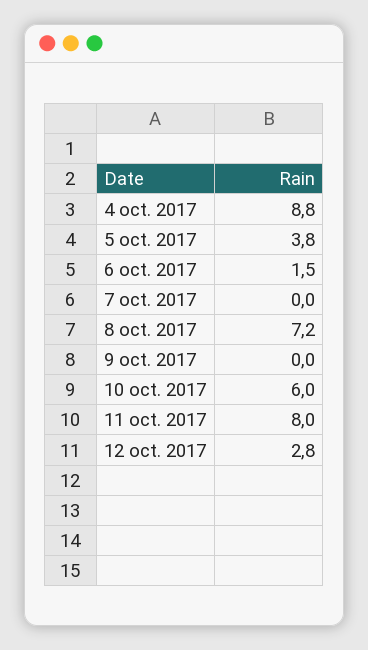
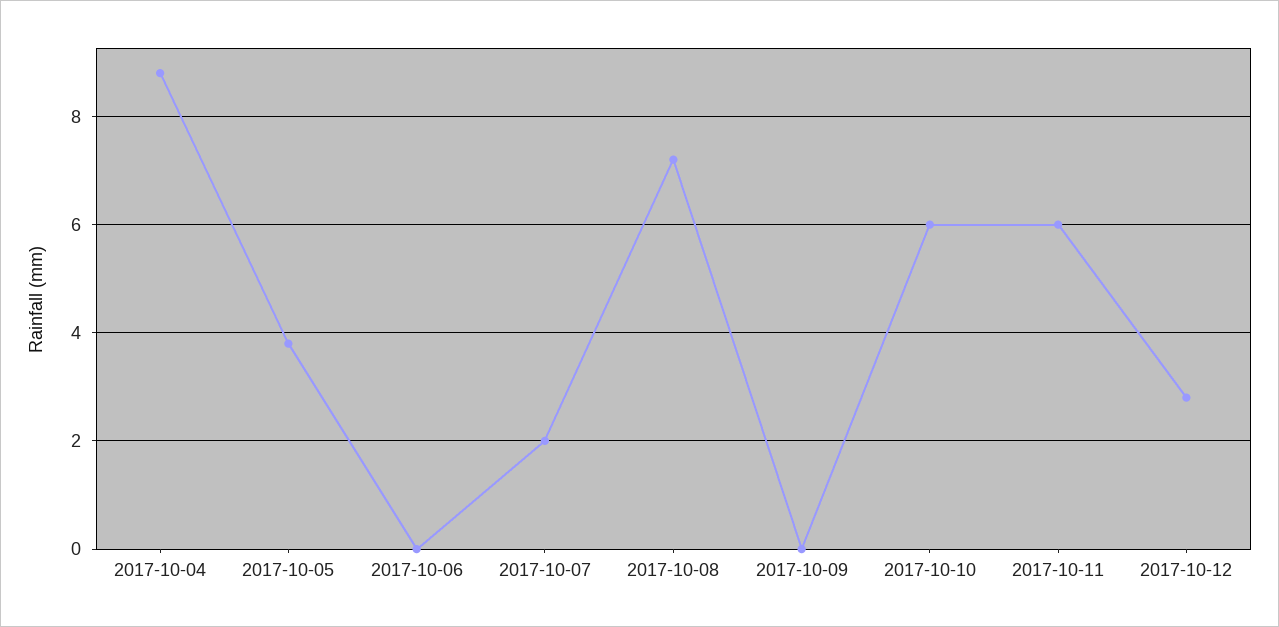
6 oct. 2017: 1.5 -> 0
7 oct. 2017: 0 -> 2
11 oct. 2017: 8 -> 6

